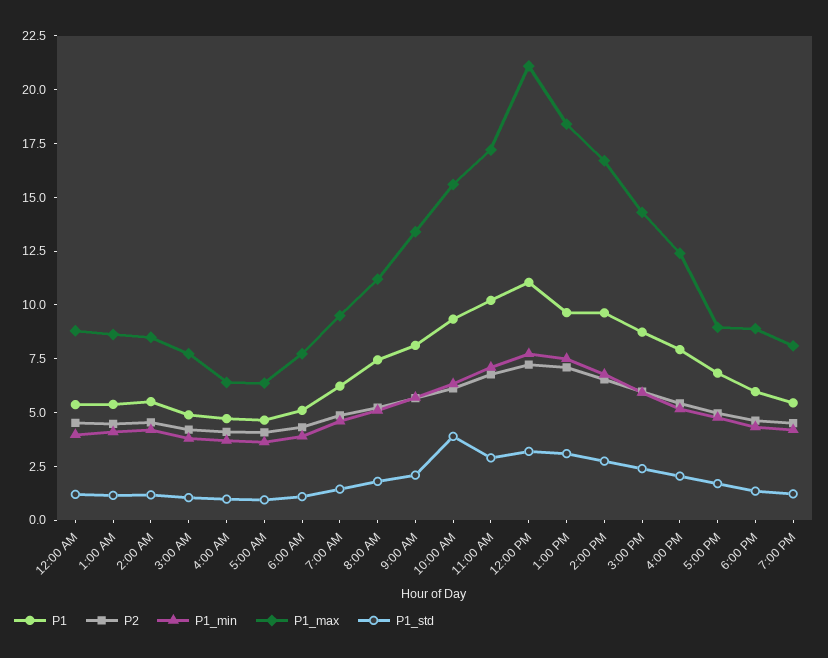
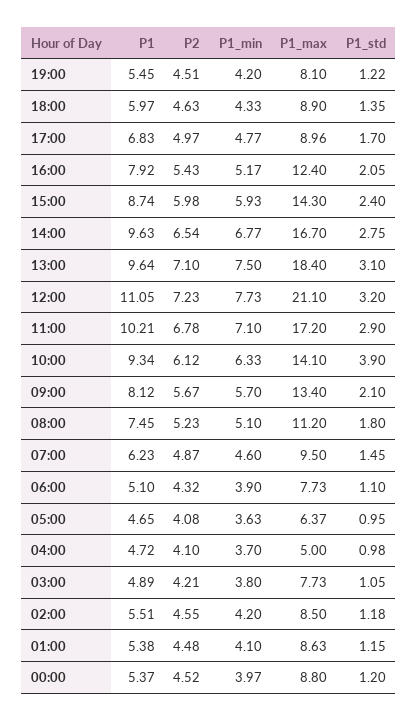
P1_max, 4:00 AM: 6.5 -> 5
P1_max, 10:00 AM: 15.5 -> 14.1

